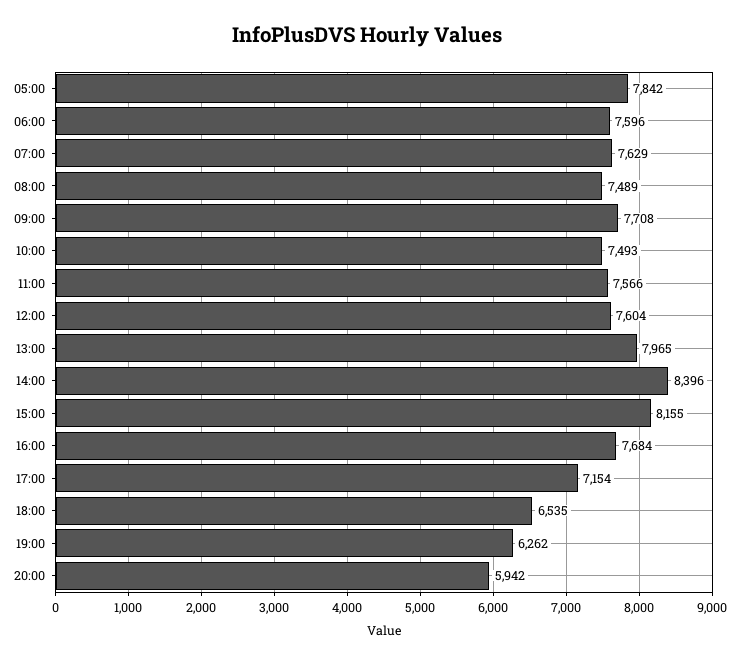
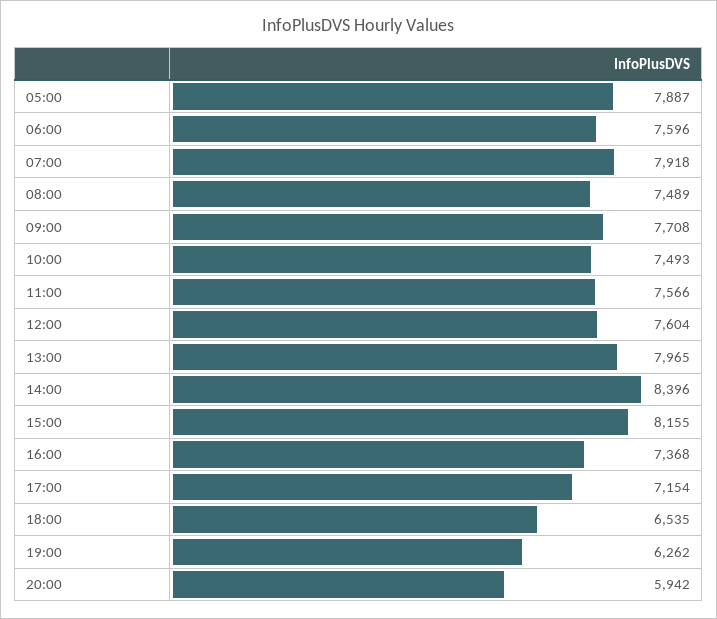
05:00: 7842 -> 7887
07:00: 7629 -> 7918
16:00: 7684 -> 7368

